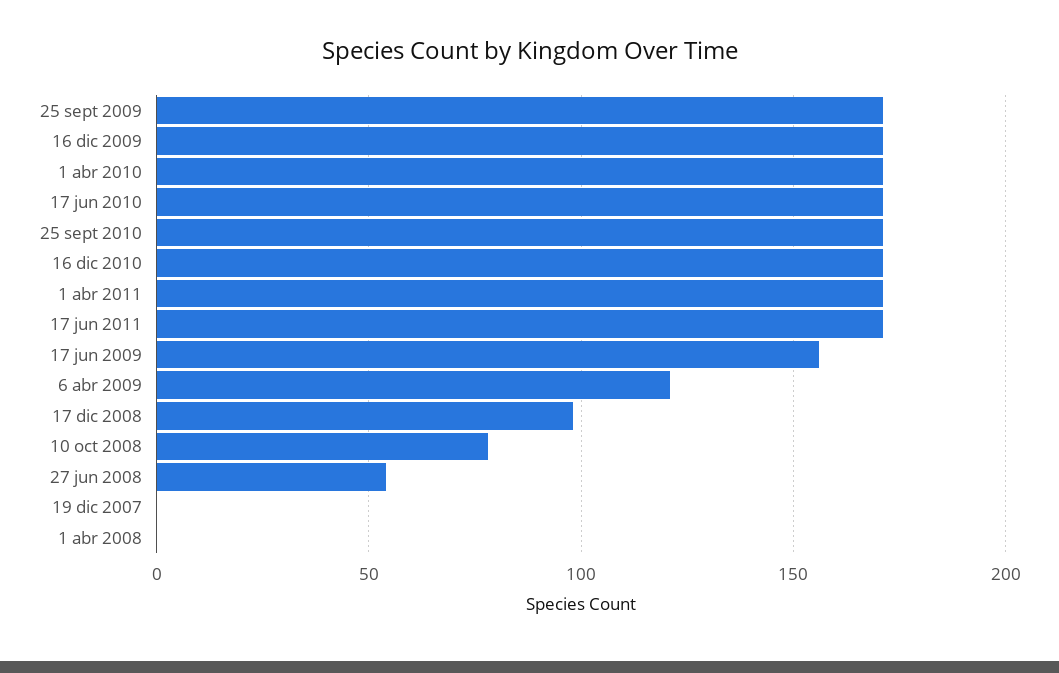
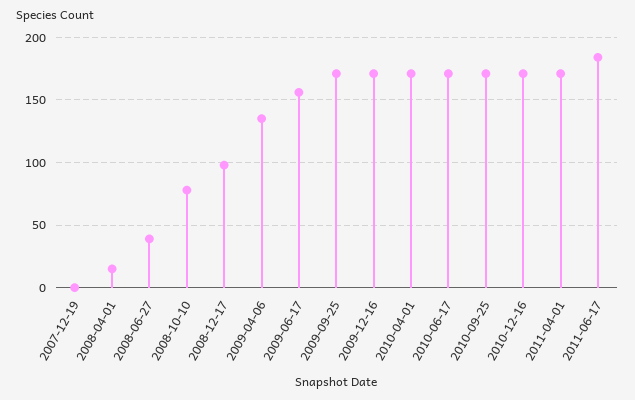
17 jun 2011: 170 -> 185
6 abr 2009: 120 -> 135
27 jun 2008: 55 -> 40
1 abr 2008: 0 -> 15

